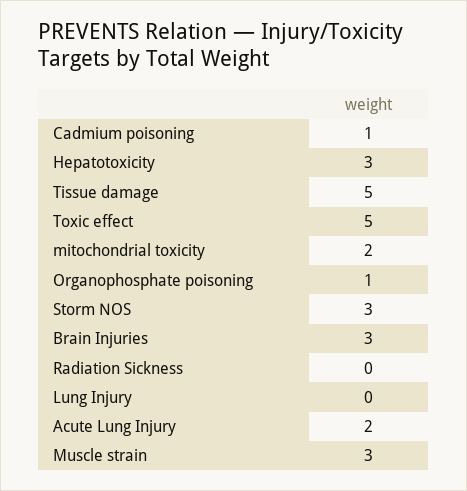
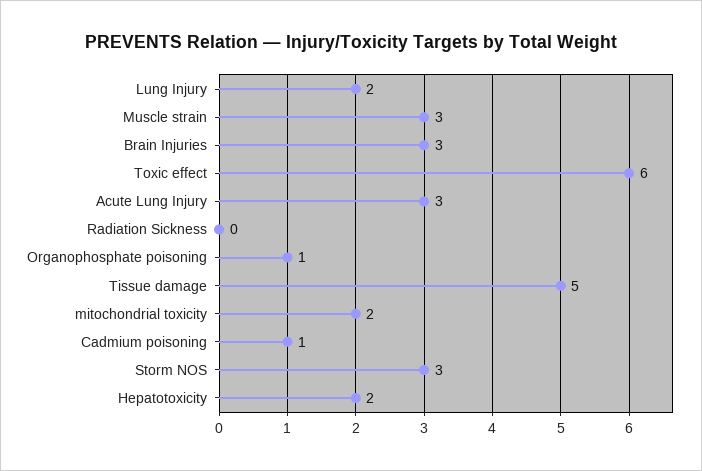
Hepatotoxicity: 3 -> 2
Toxic effect: 5 -> 6
Lung Injury: 0 -> 2
Acute Lung Injury: 2 -> 3

